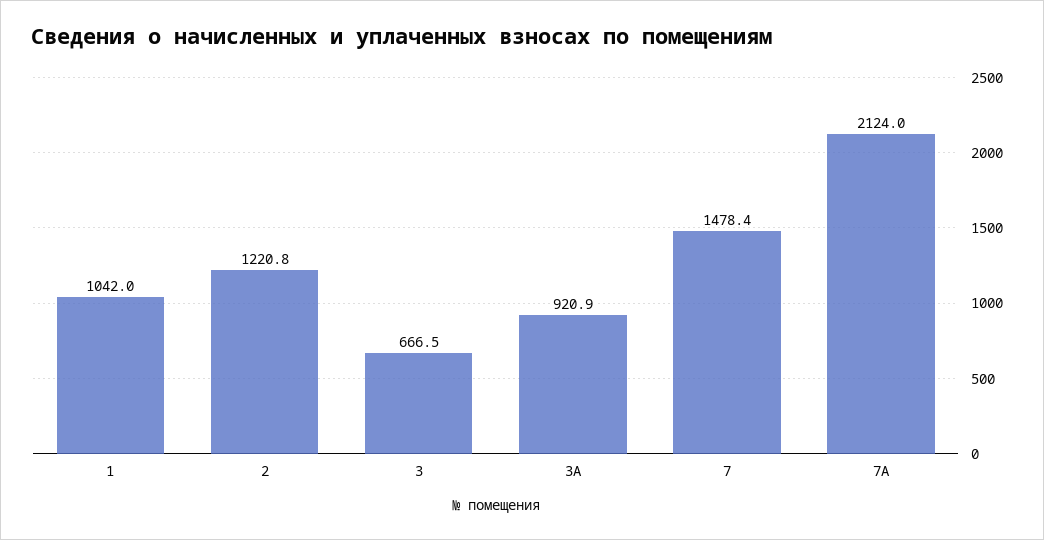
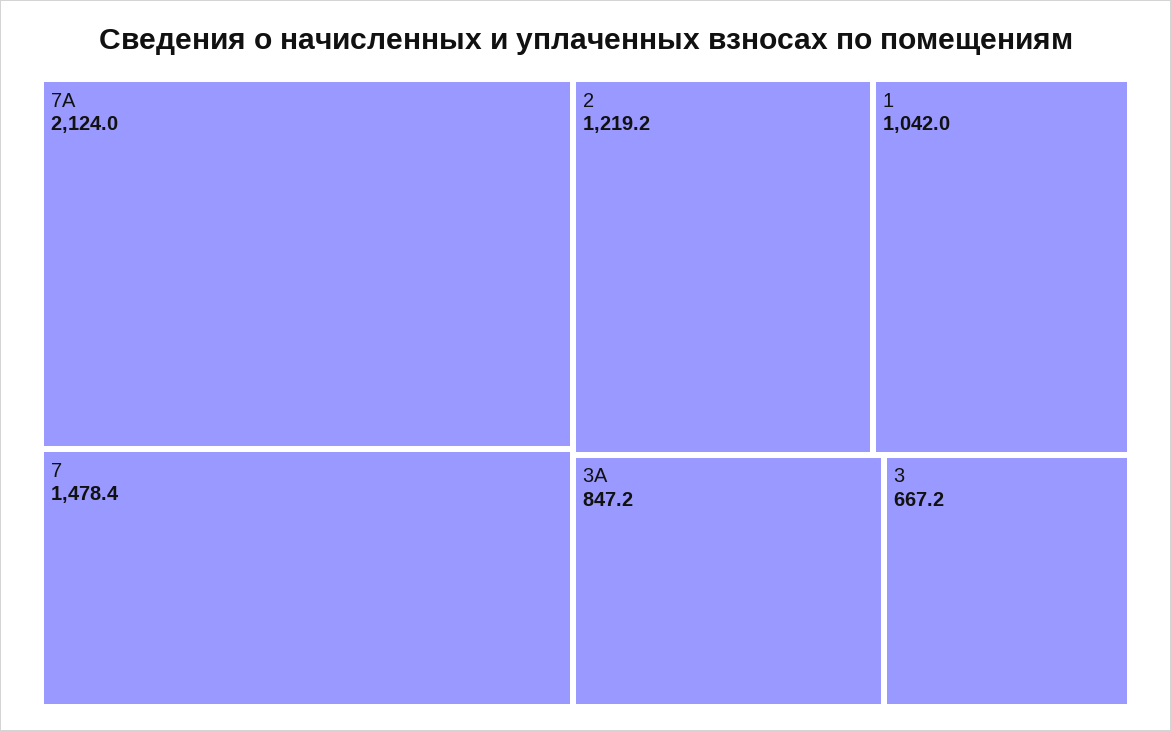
2: 1220.8 -> 1219.2
3: 666.5 -> 667.2
3А: 920.9 -> 847.2

